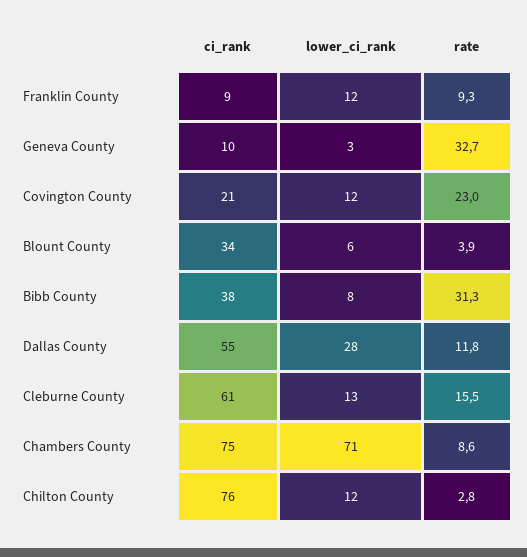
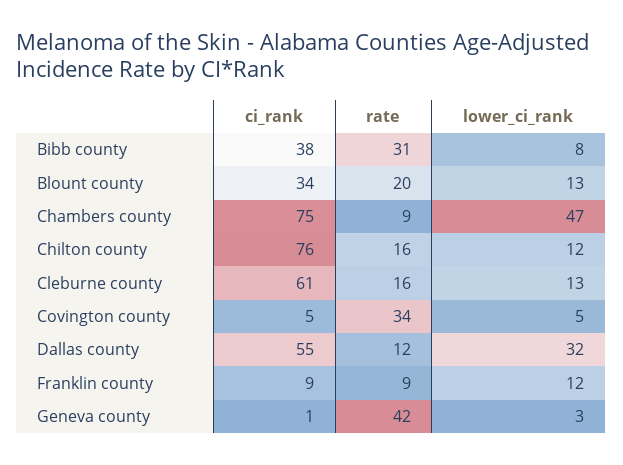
ci_rank, Geneva County: 10 -> 1
rate, Geneva County: 32.7 -> 42
ci_rank, Covington County: 21 -> 5
lower_ci_rank, Covington County: 12 -> 5
rate, Covington County: 23 -> 34
lower_ci_rank, Blount County: 6 -> 13
rate, Blount County: 3.9 -> 20
lower_ci_rank, Dallas County: 28 -> 32
lower_ci_rank, Chambers County: 71 -> 47
rate, Chilton County: 2.8 -> 16

